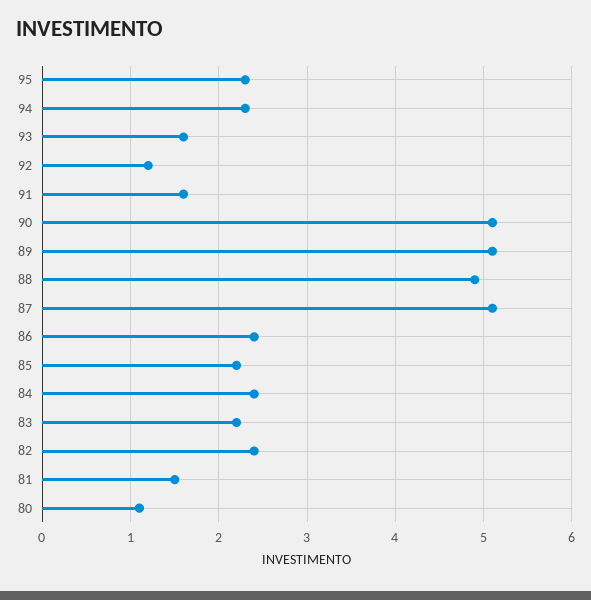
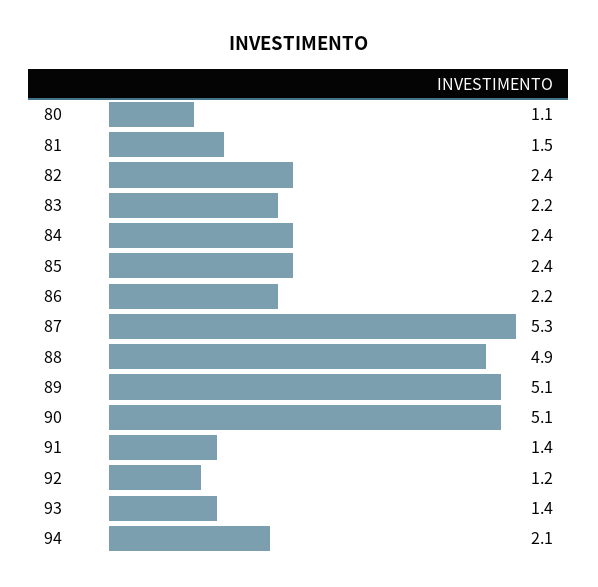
95: 2.3 -> none
94: 2.3 -> 2.1
93: 1.6 -> 1.4
91: 1.6 -> 1.4
87: 5.1 -> 5.3
86: 2.4 -> 2.2
85: 2.2 -> 2.4

